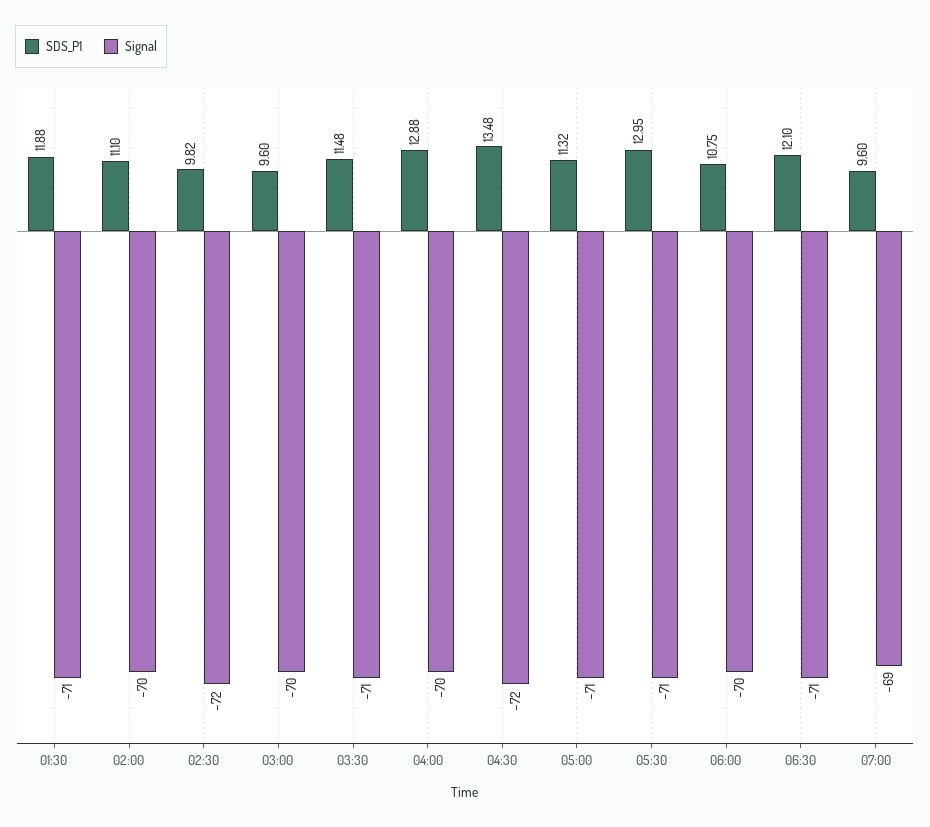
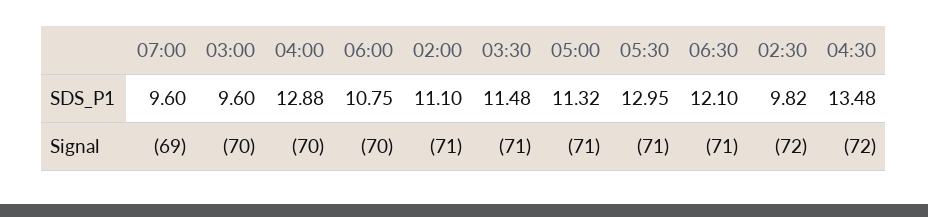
SDS_P1, 01:30: 11.88 -> none
Signal, 01:30: -71 -> none
Signal, 02:00: -70 -> -71

